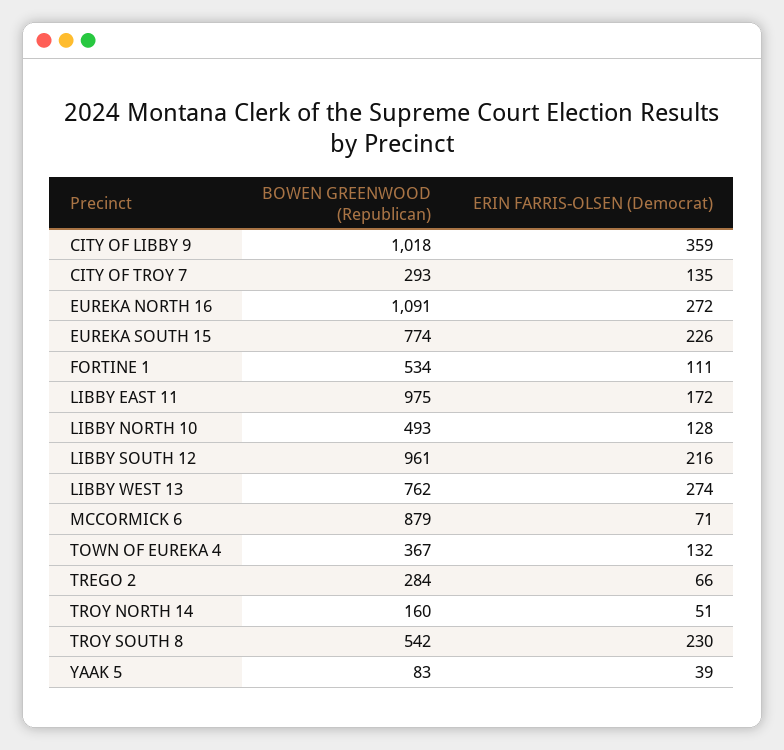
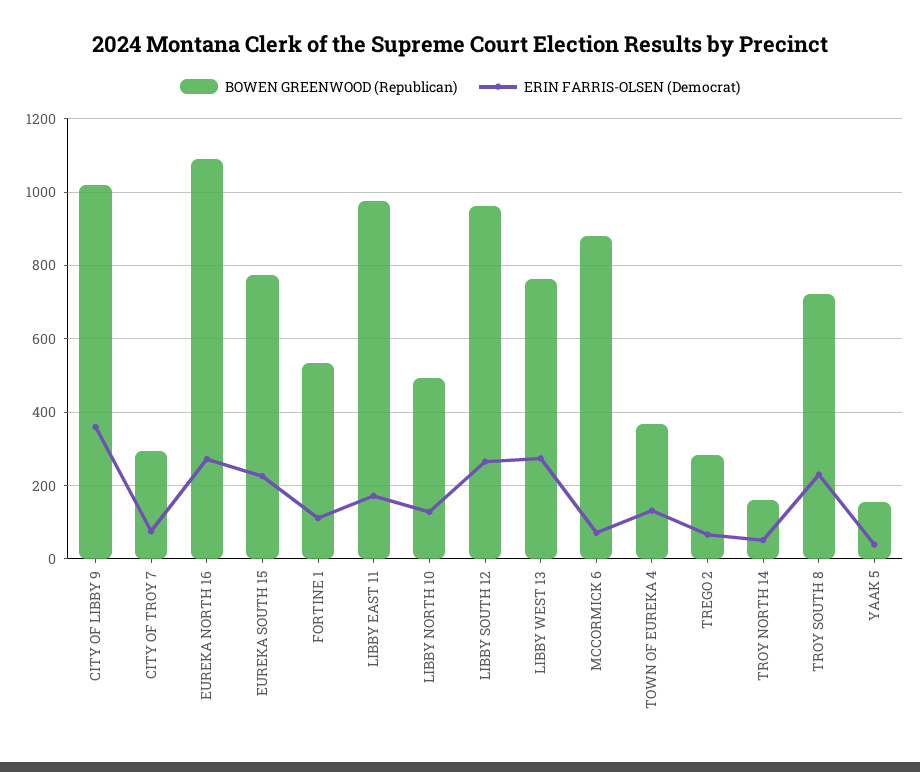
ERIN FARRIS-OLSEN (Democrat), CITY OF TROY 7: 135 -> 80
ERIN FARRIS-OLSEN (Democrat), LIBBY SOUTH 12: 216 -> 260
BOWEN GREENWOOD (Republican), TROY SOUTH 8: 542 -> 720
BOWEN GREENWOOD (Republican), YAAK 5: 83 -> 160

